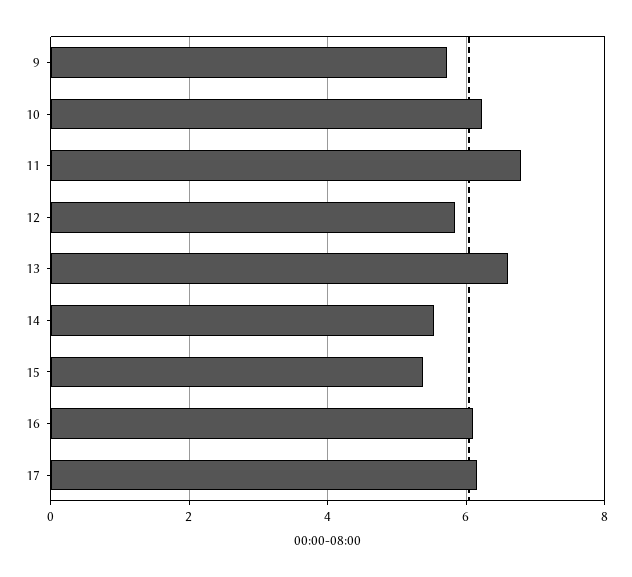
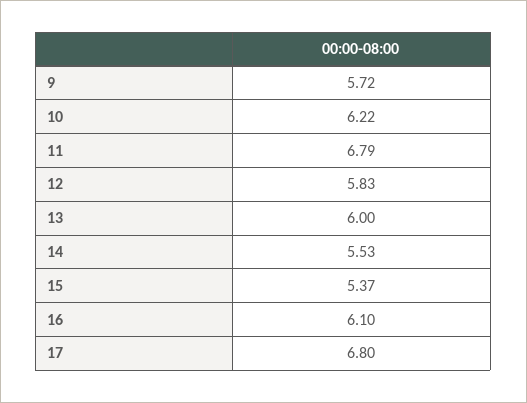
13: 6.6 -> 6
17: 6.2 -> 6.8

